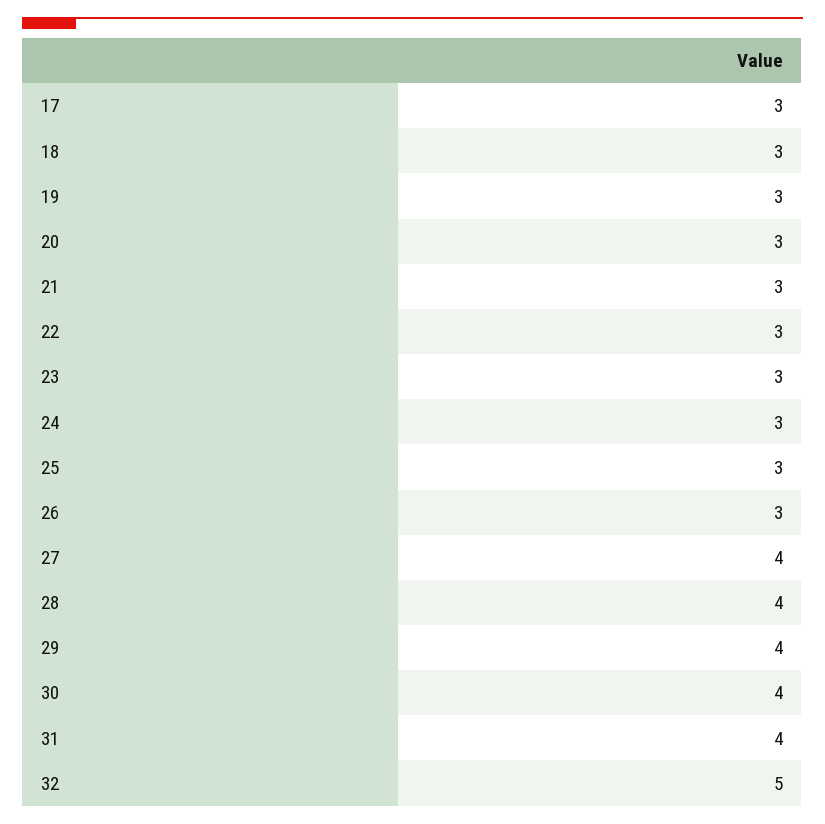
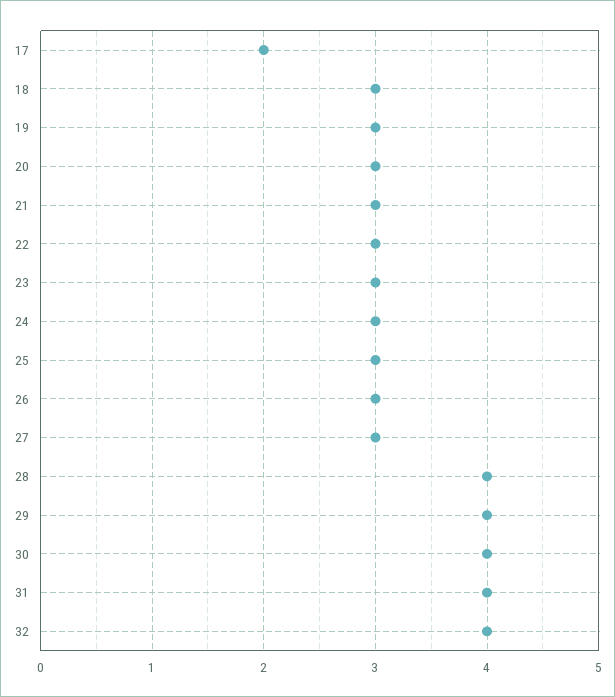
17: 3 -> 2
27: 4 -> 3
32: 5 -> 4

